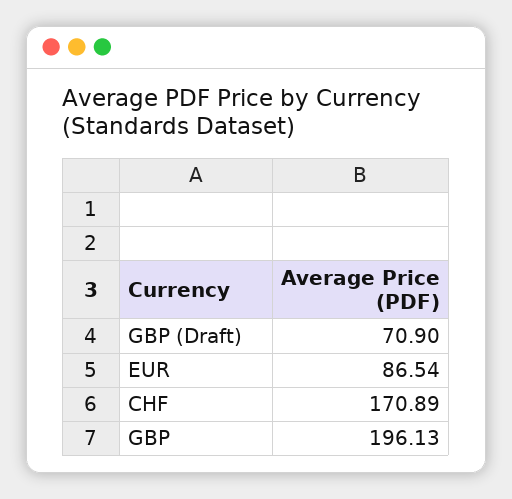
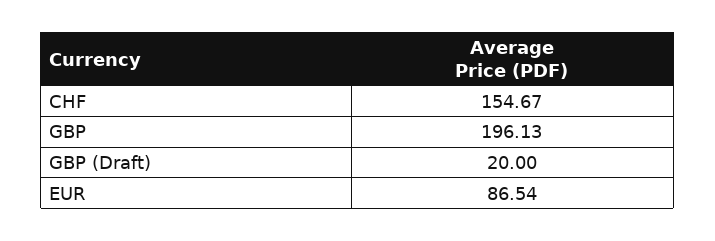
GBP (Draft): 70.9 -> 20
CHF: 170.89 -> 154.67

